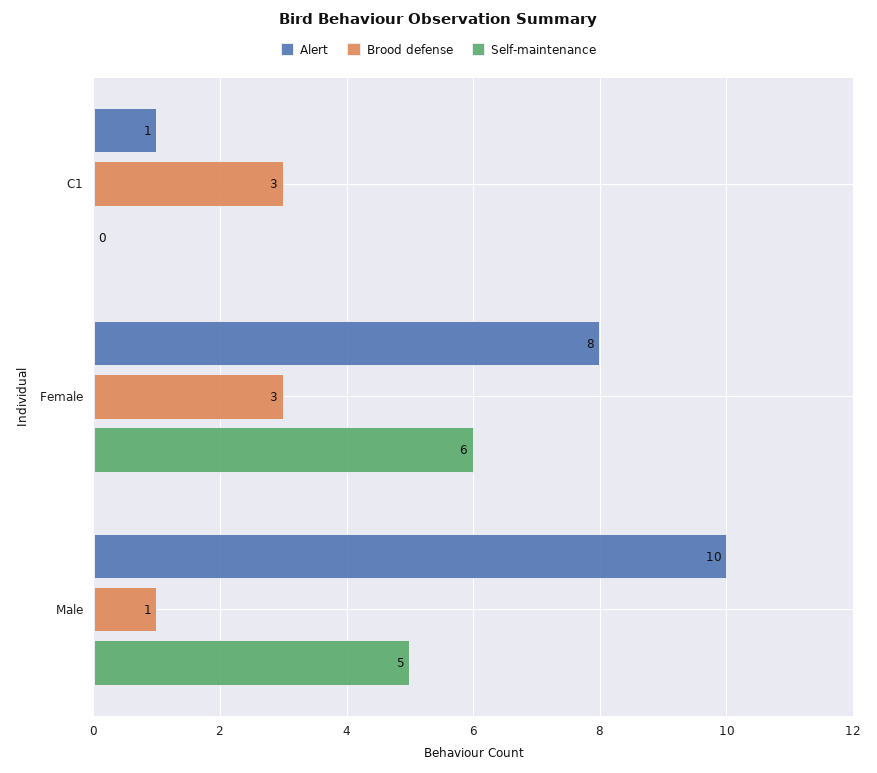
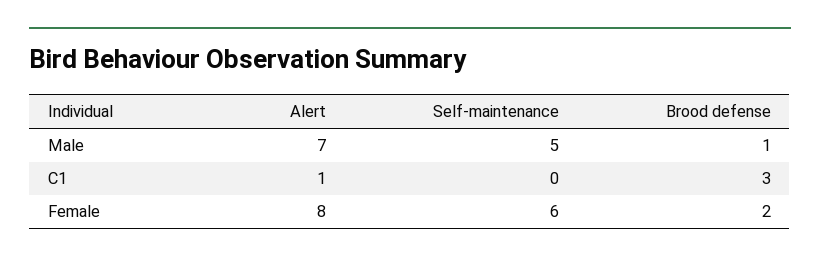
Brood defense, Female: 3 -> 2
Alert, Male: 10 -> 7

